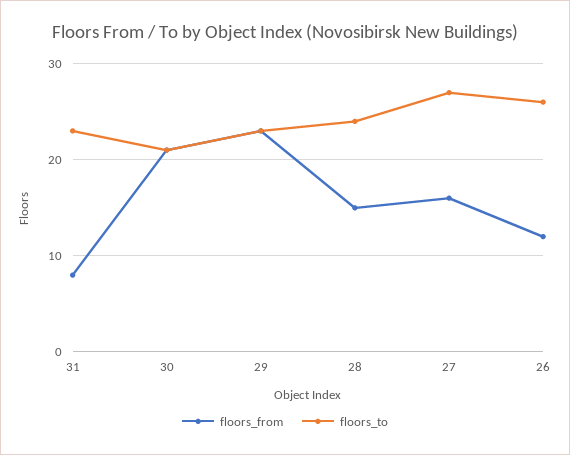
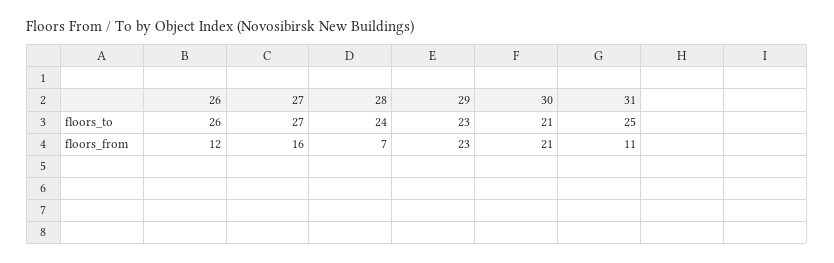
floors_from, 31: 8 -> 11
floors_to, 31: 23 -> 25
floors_from, 28: 15 -> 7

